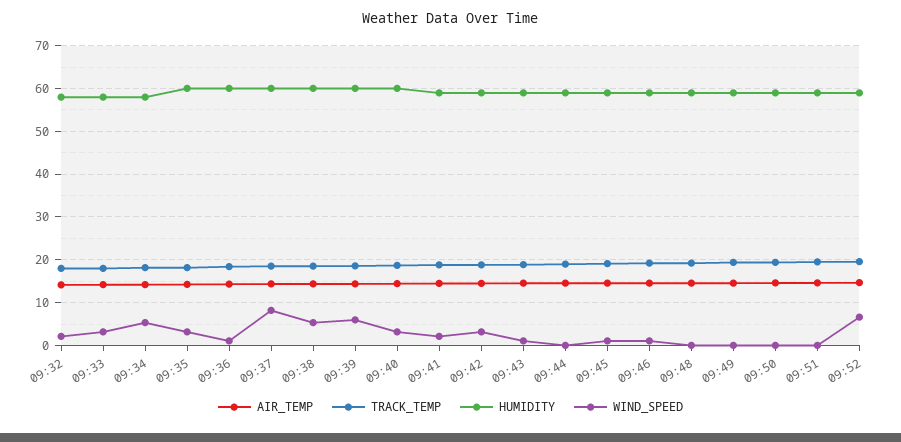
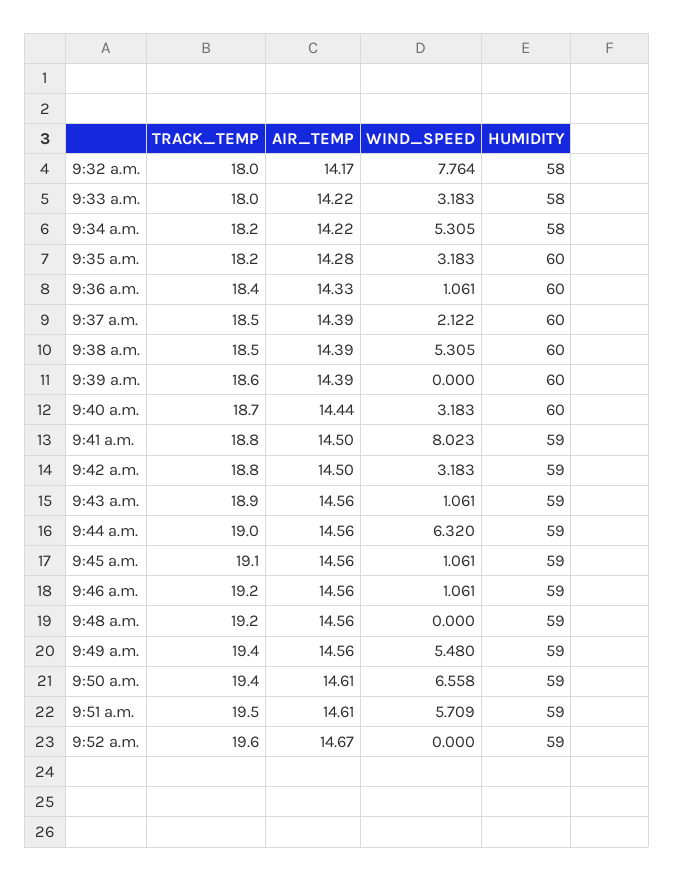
WIND_SPEED, 09:32: 2 -> 7.764
WIND_SPEED, 09:37: 8 -> 2.122
WIND_SPEED, 09:39: 6 -> 0
WIND_SPEED, 09:41: 2 -> 8.023
WIND_SPEED, 09:44: 0 -> 6.32
WIND_SPEED, 09:49: 0 -> 5.48
WIND_SPEED, 09:50: 0 -> 6.558
WIND_SPEED, 09:51: 0 -> 5.709
WIND_SPEED, 09:52: 6 -> 0

